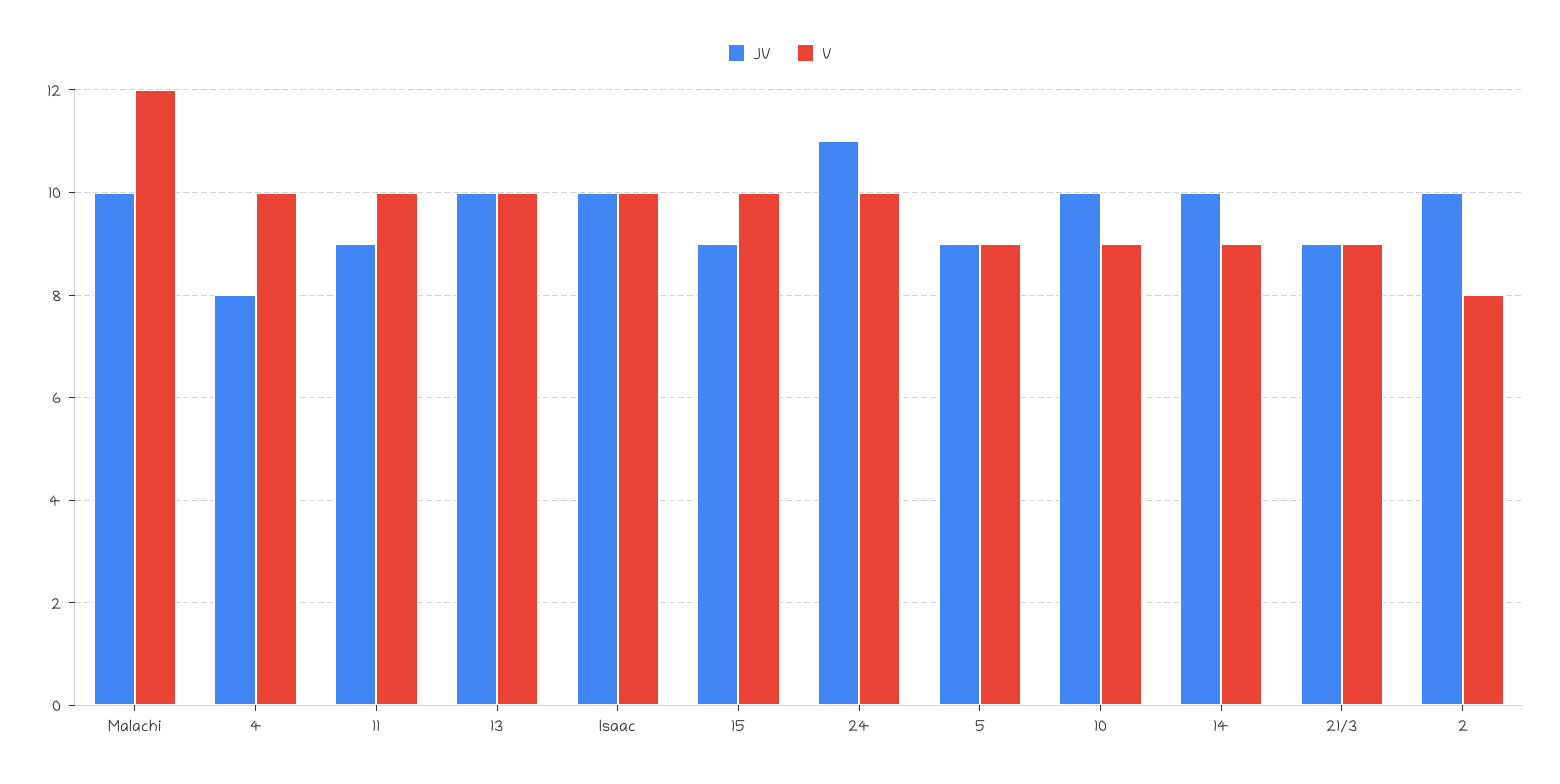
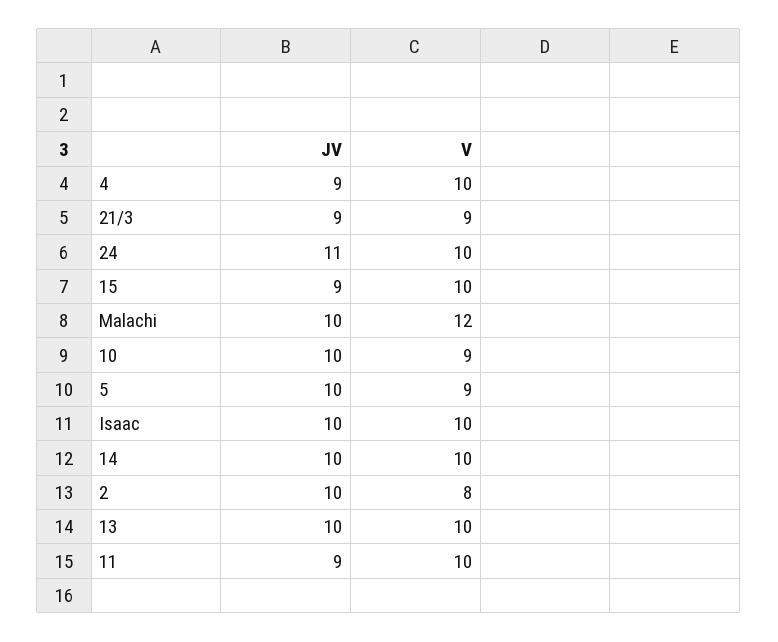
JV, 4: 8 -> 9
JV, 5: 9 -> 10
V, 14: 9 -> 10

